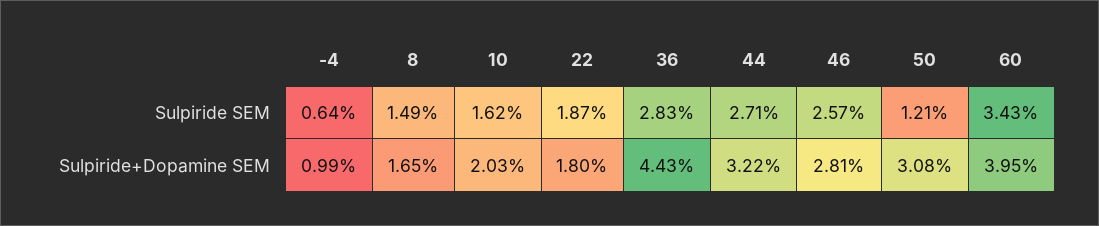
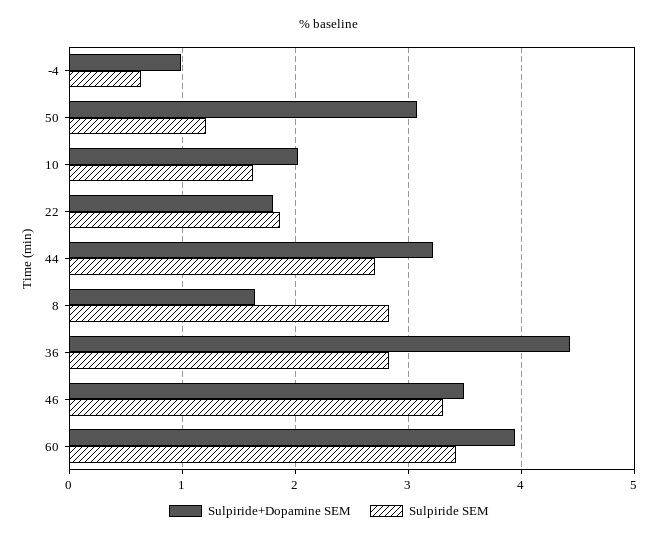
Sulpiride SEM, 8: 1.49 -> 2.8
Sulpiride SEM, 46: 2.57 -> 3.3
Sulpiride+Dopamine SEM, 46: 2.81 -> 3.5

